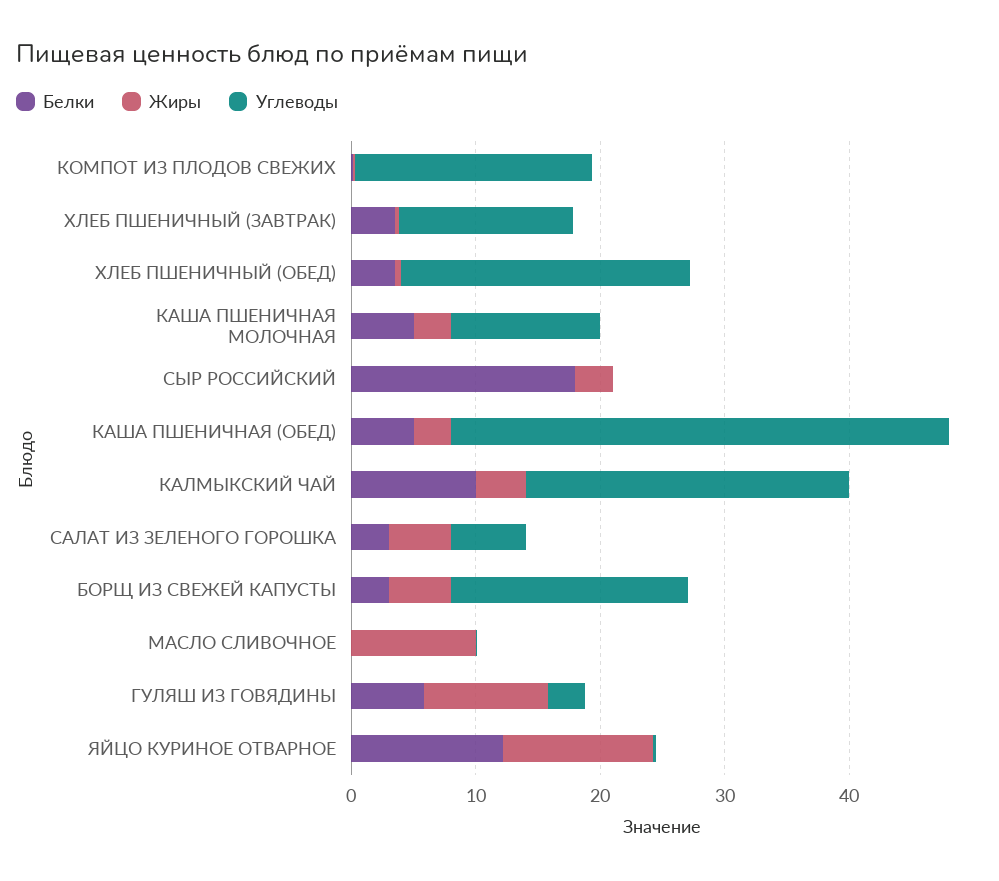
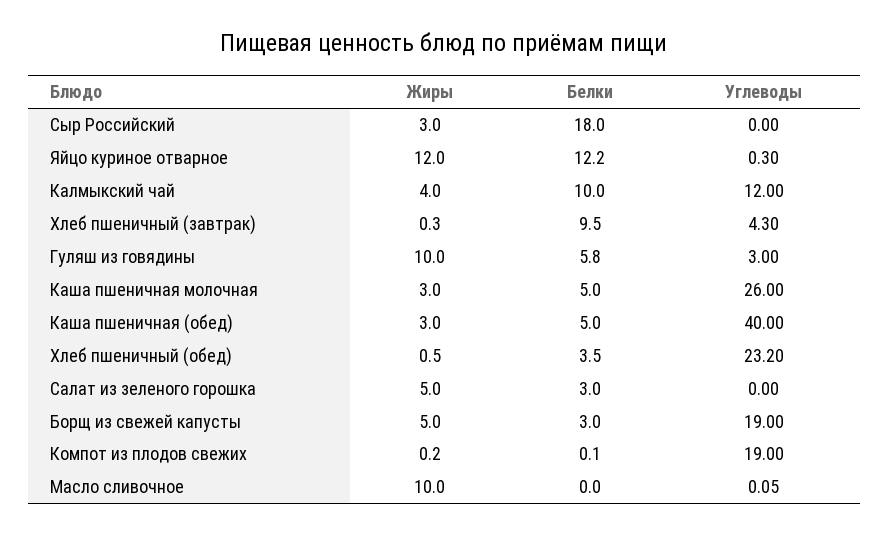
Белки, ХЛЕБ ПШЕНИЧНЫЙ (ЗАВТРАК): 4 -> 9.5
Углеводы, ХЛЕБ ПШЕНИЧНЫЙ (ЗАВТРАК): 14 -> 4.3
Углеводы, КАША ПШЕНИЧНАЯ МОЛОЧНАЯ: 12 -> 26
Углеводы, КАЛМЫКСКИЙ ЧАЙ: 26 -> 12
Углеводы, САЛАТ ИЗ ЗЕЛЕНОГО ГОРОШКА: 6 -> 0

